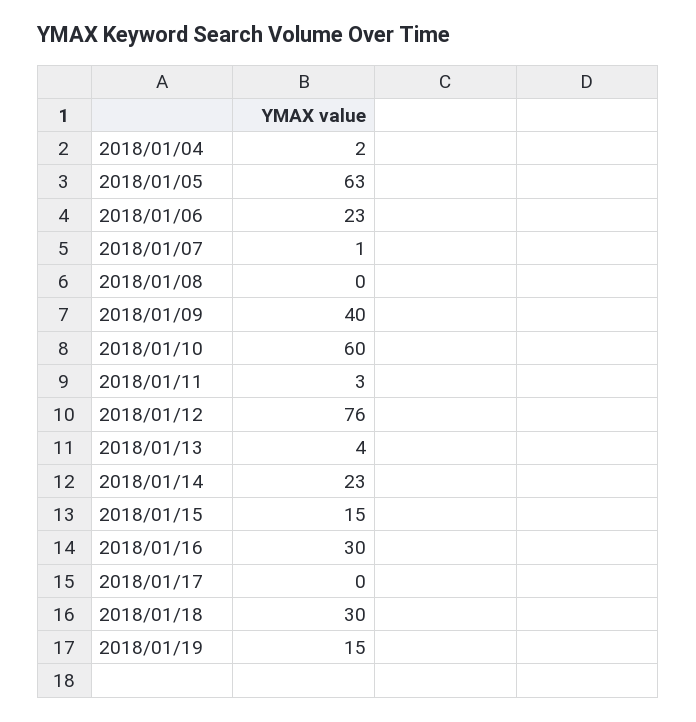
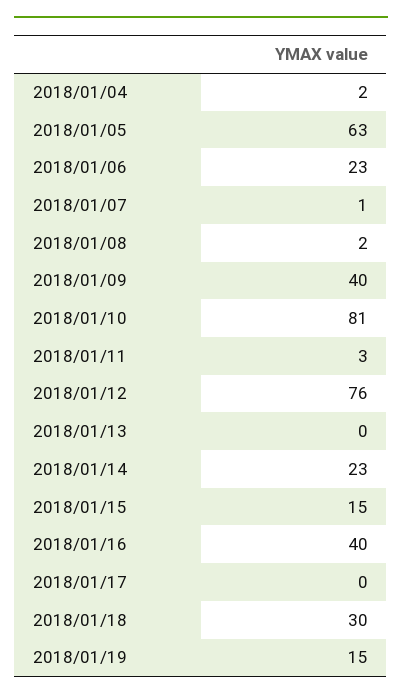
2018/01/08: 0 -> 2
2018/01/10: 60 -> 81
2018/01/13: 4 -> 0
2018/01/16: 30 -> 40

